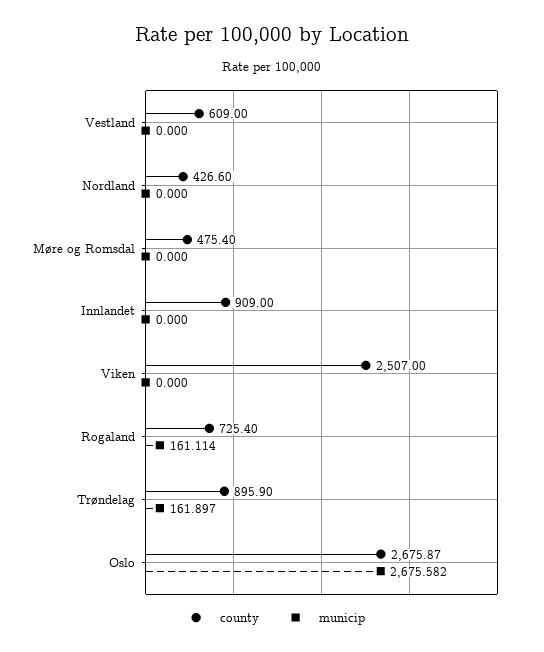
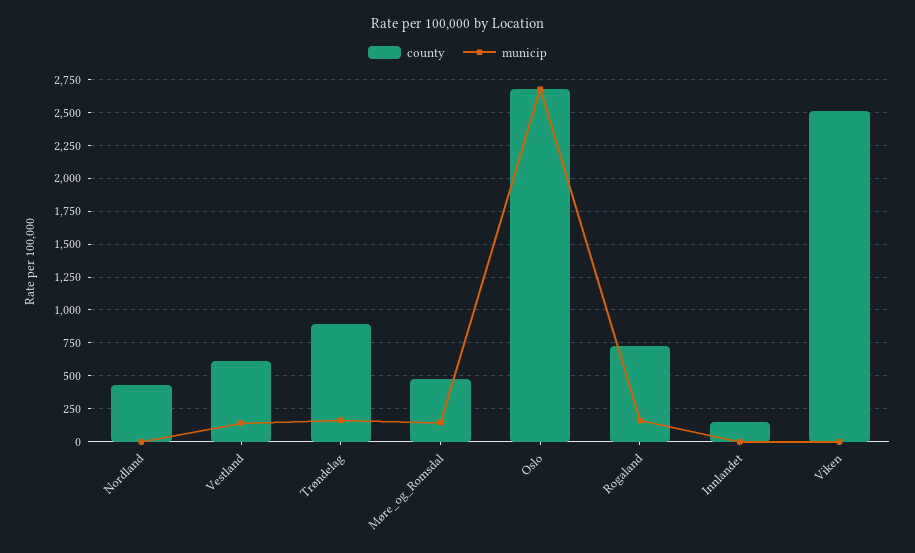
municip, Vestland: 0 -> 150
municip, Møre og Romsdal: 0 -> 150
county, Innlandet: 909 -> 150

